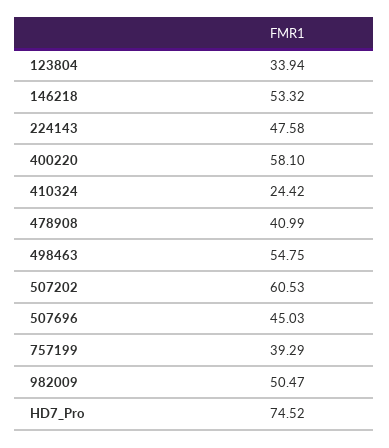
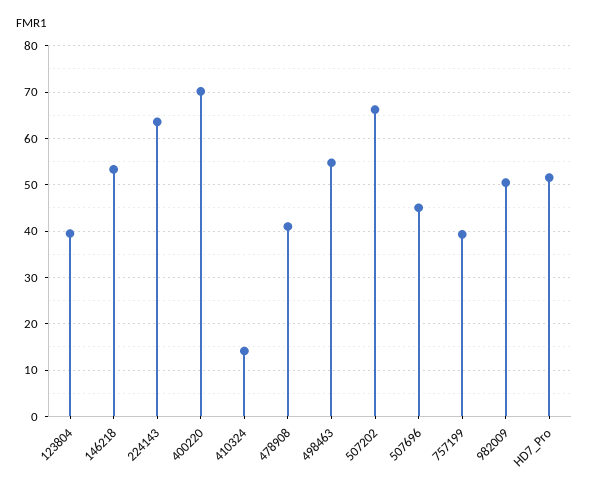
123804: 33.94 -> 40
224143: 47.58 -> 64
400220: 58.1 -> 70
410324: 24.42 -> 14
507202: 60.53 -> 66
HD7_Pro: 74.52 -> 52

